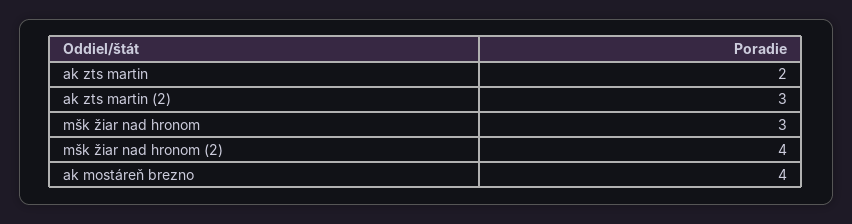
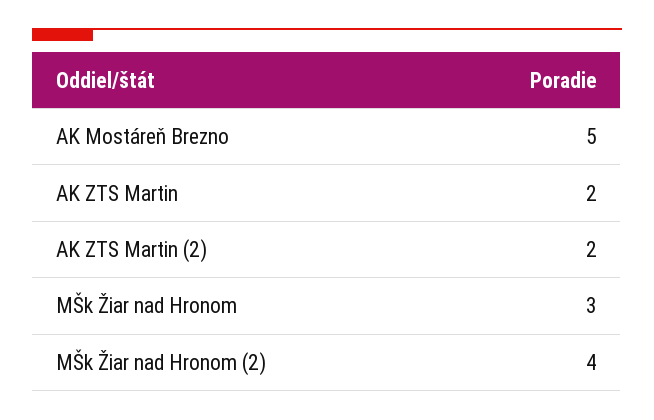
ak zts martin (2): 3 -> 2
ak mostáreň brezno: 4 -> 5

